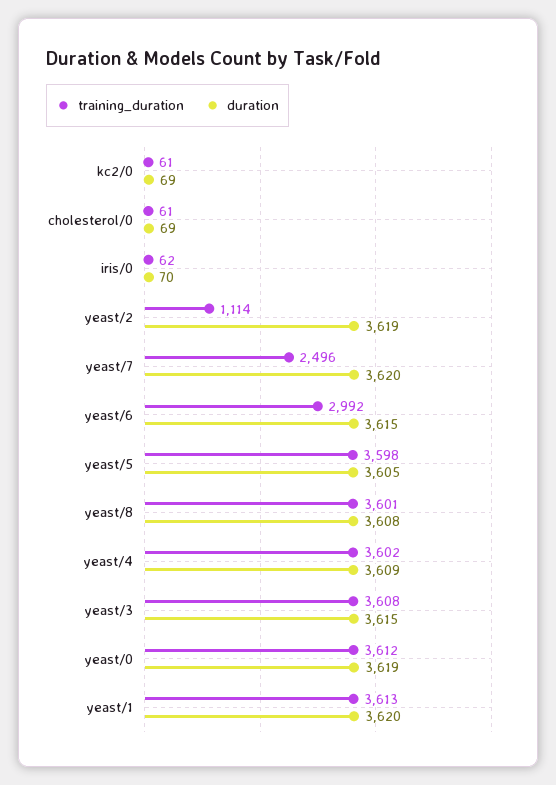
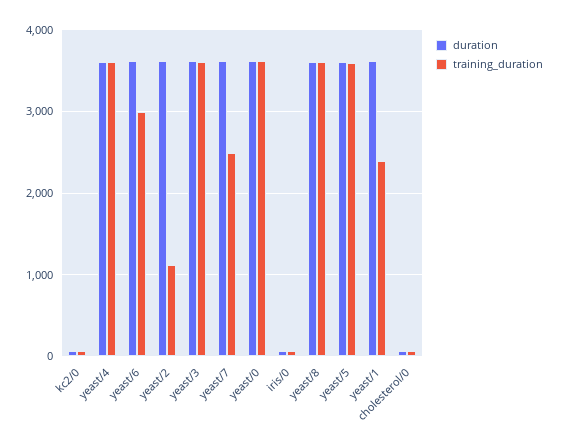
training_duration, yeast/1: 3613 -> 2400

